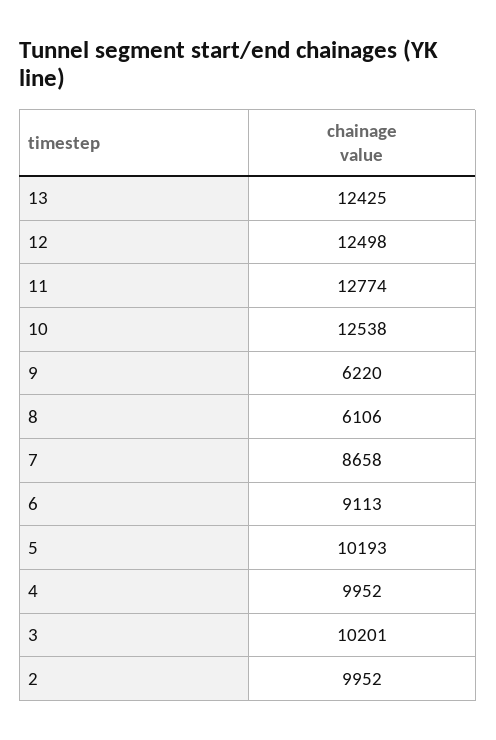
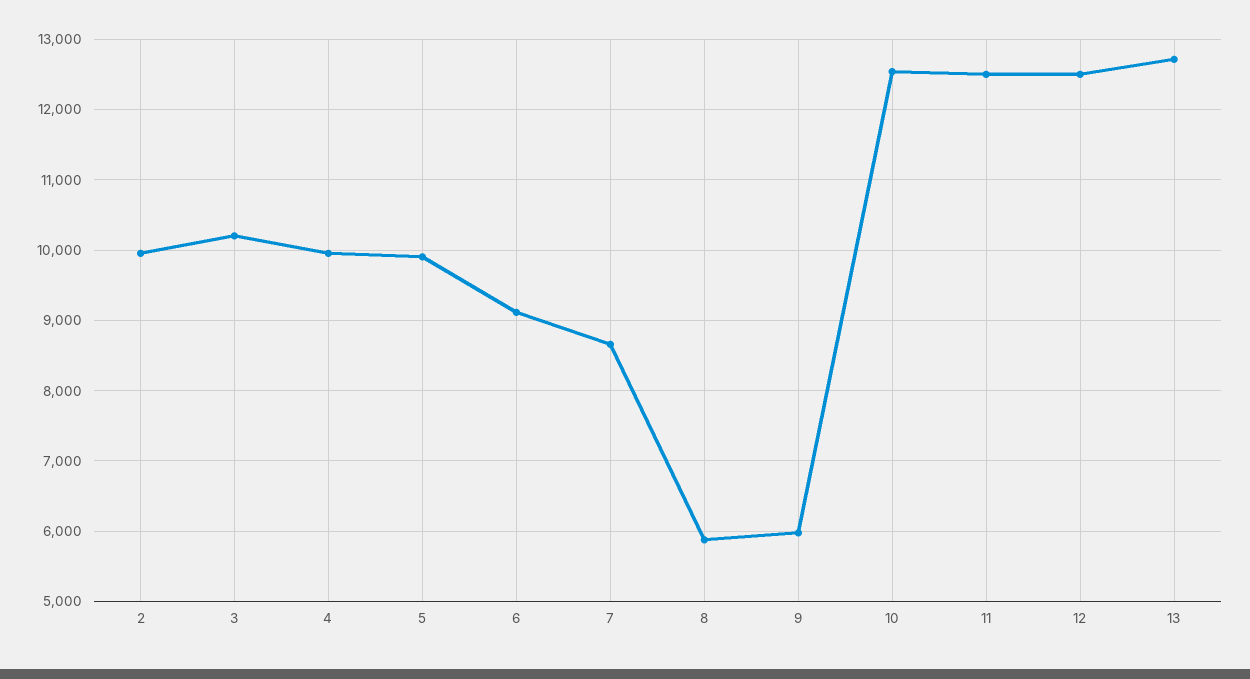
13: 12425 -> 12700
11: 12774 -> 12500
9: 6220 -> 6000
8: 6106 -> 5900
5: 10193 -> 9900

